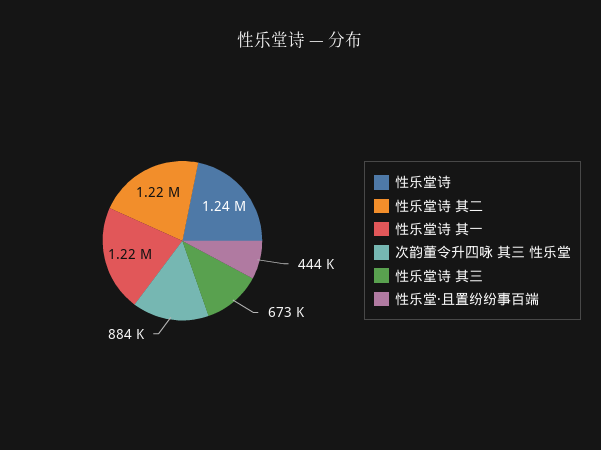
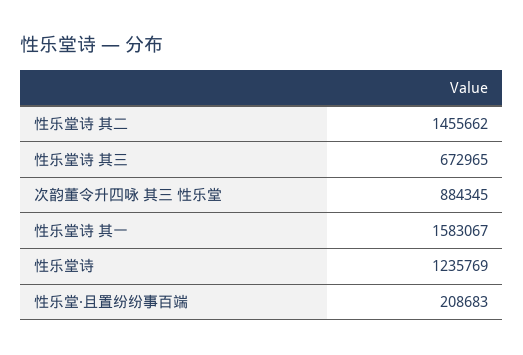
性乐堂诗 其二: 1220000 -> 1455662
性乐堂诗 其一: 1220000 -> 1583067
性乐堂·且置纷纷事百端: 444000 -> 208683

